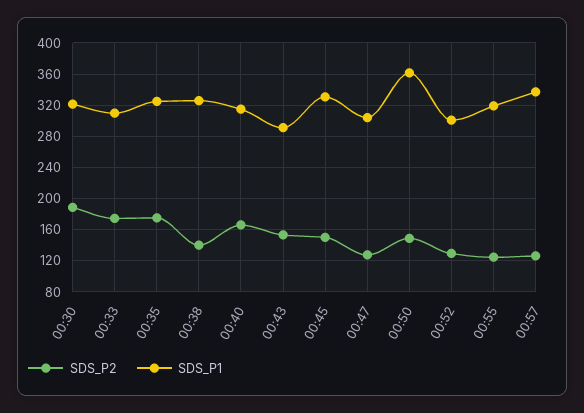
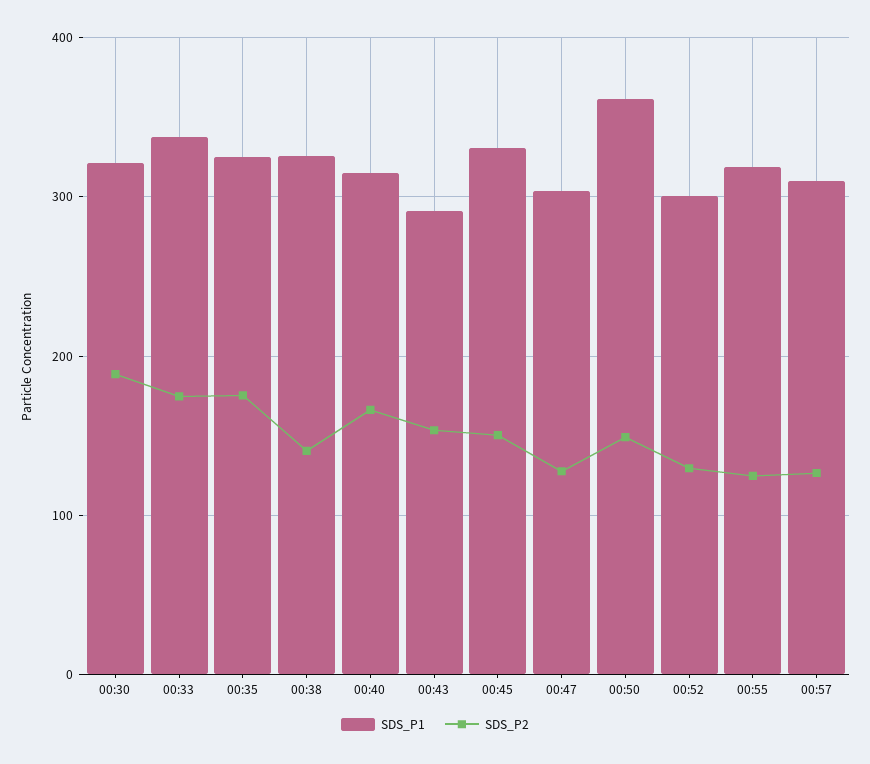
SDS_P1, 00:33: 310 -> 340
SDS_P1, 00:57: 340 -> 310

